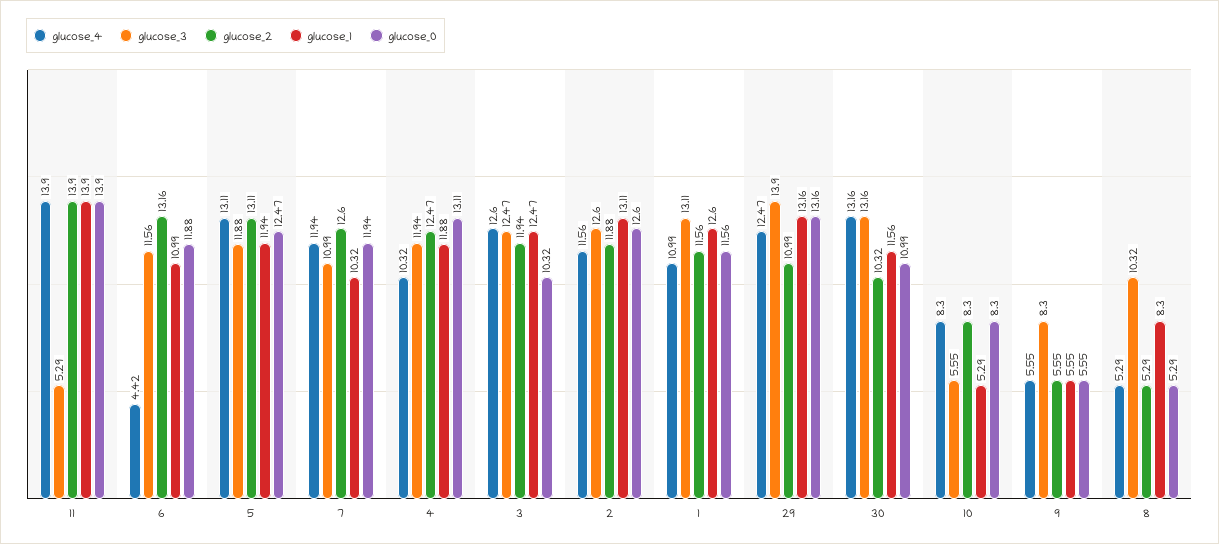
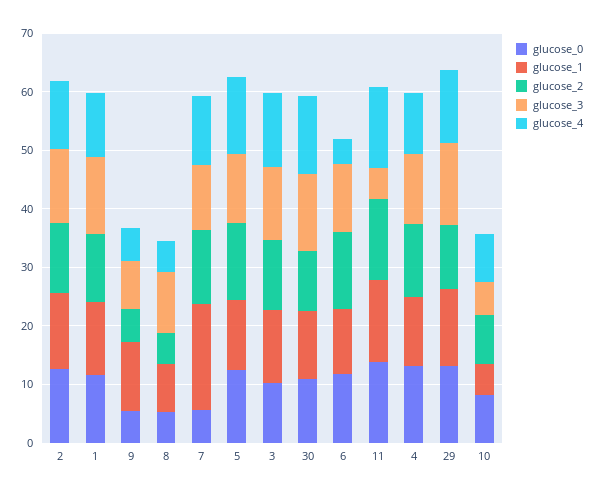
glucose_1, 7: 10.32 -> 18
glucose_0, 7: 11.94 -> 6
glucose_1, 9: 5.55 -> 12

